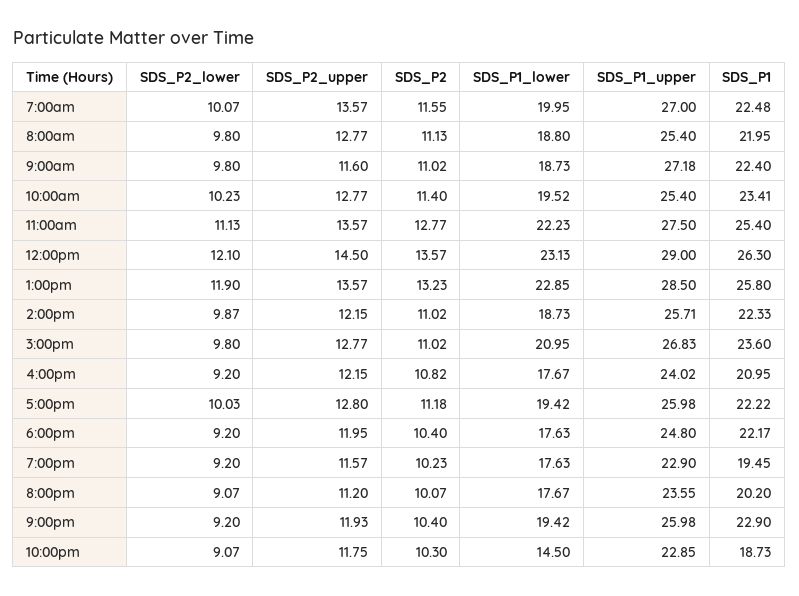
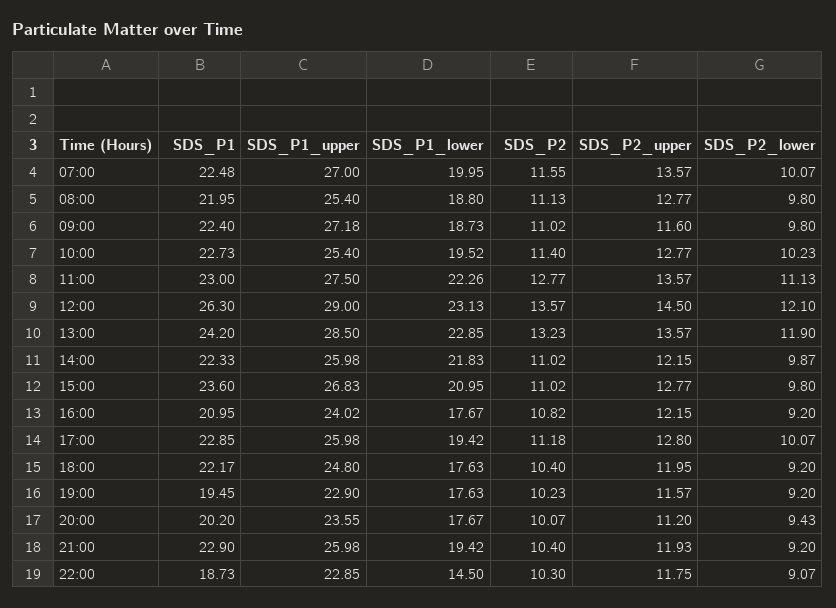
SDS_P1, 10:00am: 23.41 -> 22.73
SDS_P1_lower, 11:00am: 22.23 -> 22.26
SDS_P1, 11:00am: 25.4 -> 23
SDS_P1, 1:00pm: 25.8 -> 24.2
SDS_P1_lower, 2:00pm: 18.73 -> 21.83
SDS_P1_upper, 2:00pm: 25.71 -> 25.98
SDS_P2_lower, 5:00pm: 10.03 -> 10.07
SDS_P1, 5:00pm: 22.22 -> 22.85
SDS_P2_lower, 8:00pm: 9.07 -> 9.43

